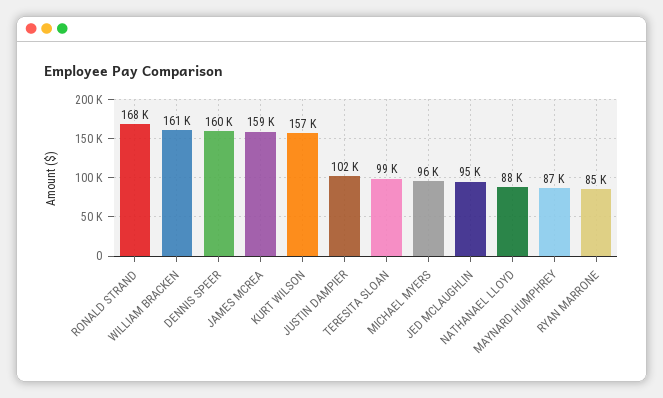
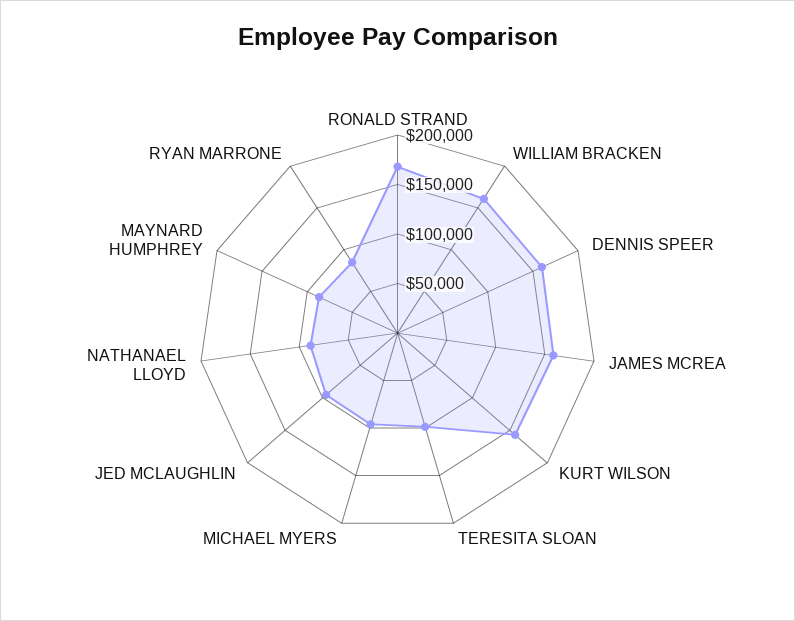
JUSTIN DAMPIER: 102000 -> none

